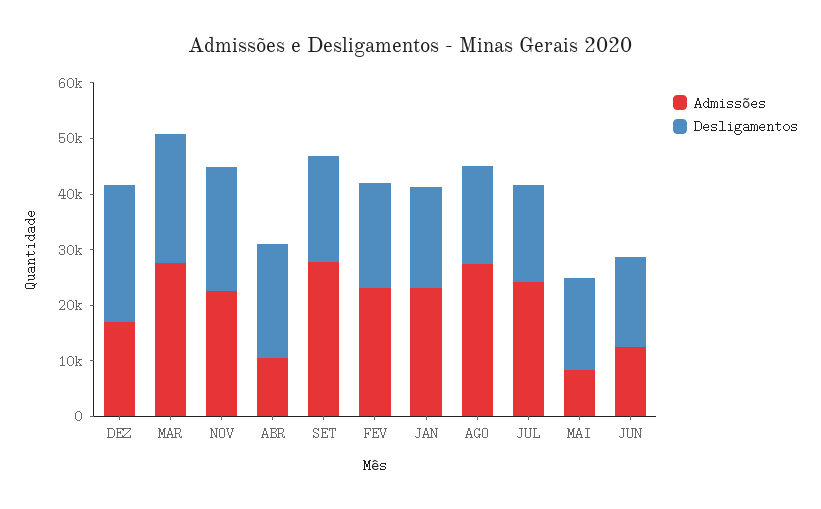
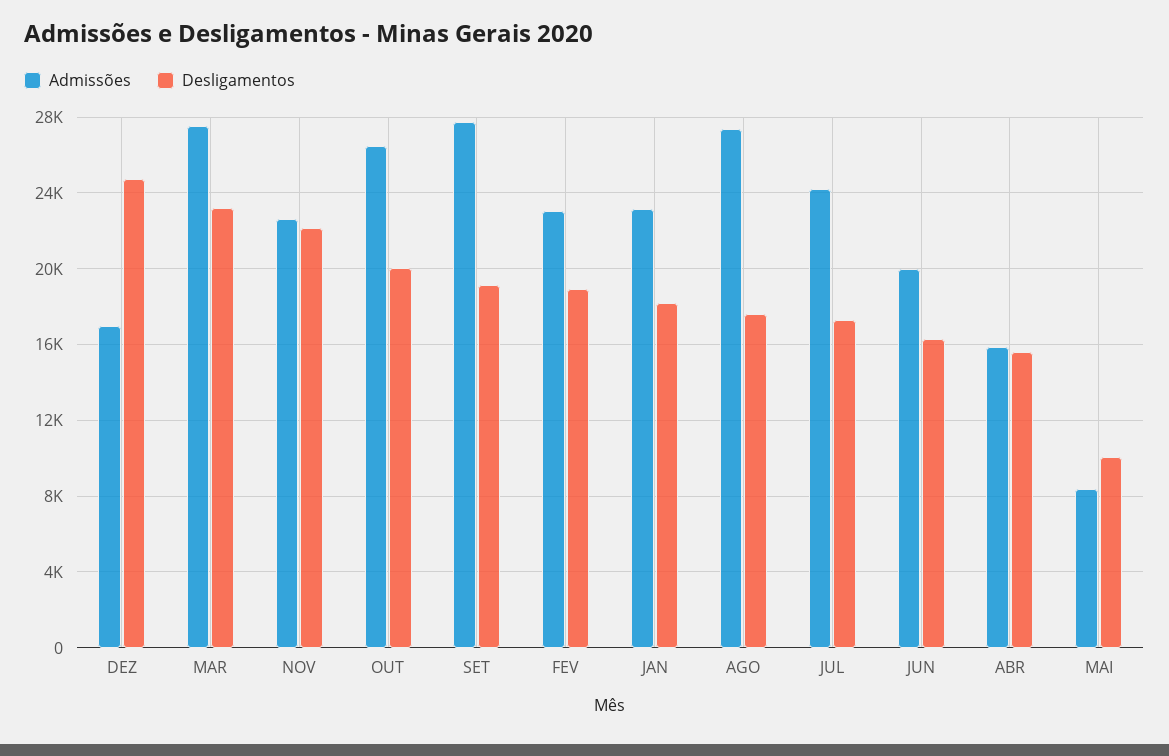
Admissões, ABR: 10000 -> 16000
Desligamentos, ABR: 20000 -> 15500
Desligamentos, MAI: 16000 -> 10000
Admissões, JUN: 12000 -> 20000
Admissões, OUT: none -> 26500
Desligamentos, OUT: none -> 20000

